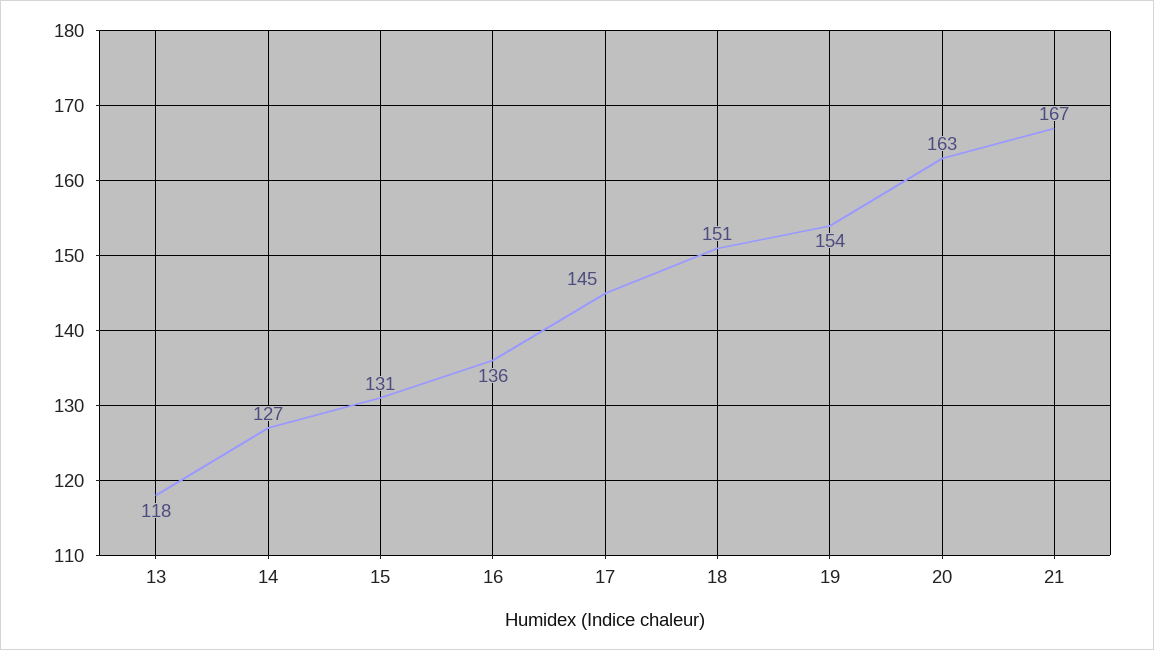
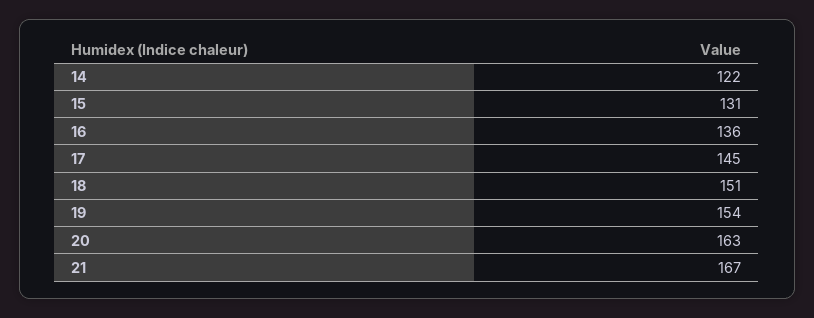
13: 118 -> none
14: 127 -> 122

